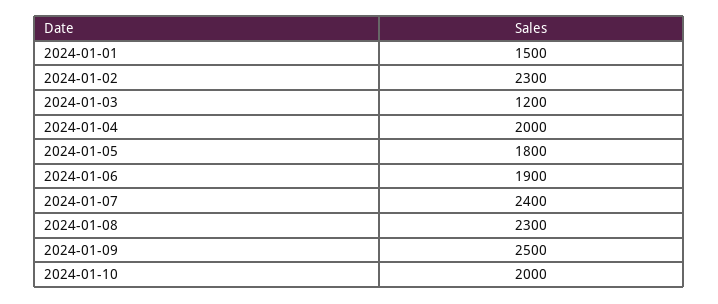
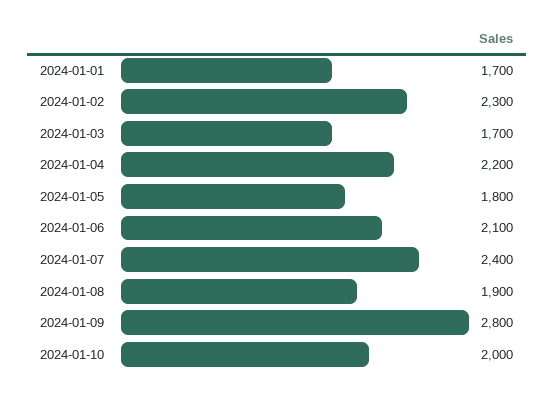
2024-01-01: 1500 -> 1700
2024-01-03: 1200 -> 1700
2024-01-04: 2000 -> 2200
2024-01-06: 1900 -> 2100
2024-01-08: 2300 -> 1900
2024-01-09: 2500 -> 2800

